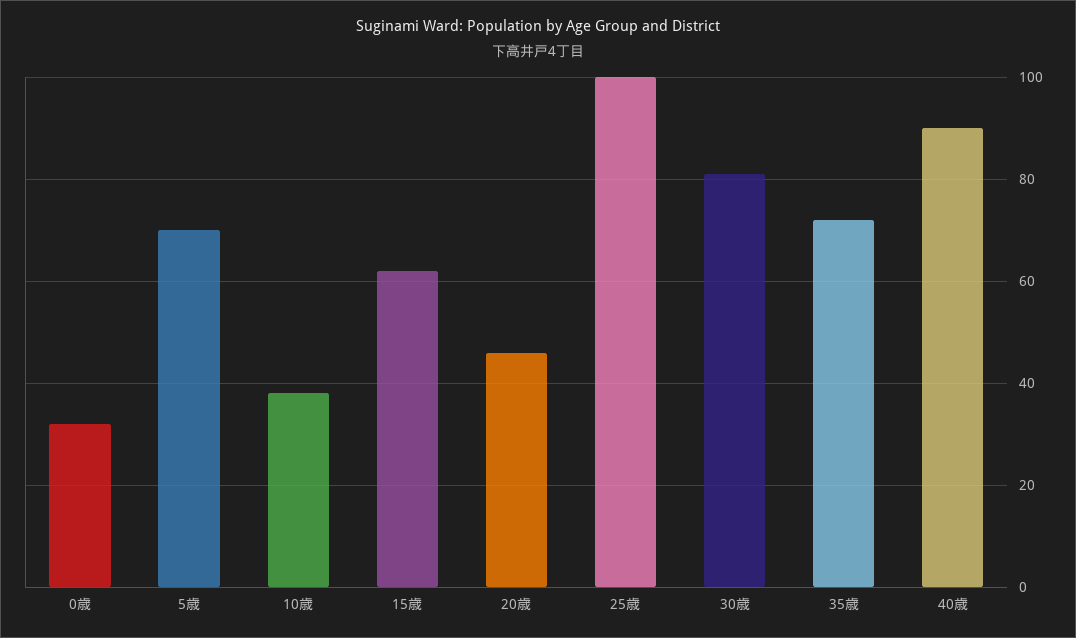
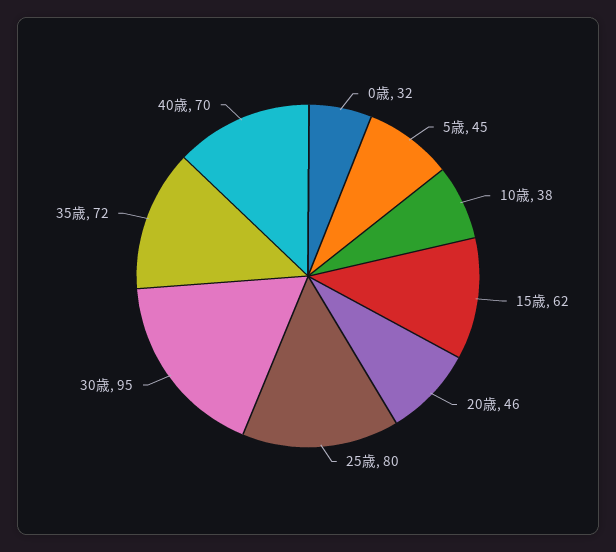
5歳: 70 -> 45
25歳: 100 -> 80
30歳: 80 -> 95
40歳: 90 -> 70

